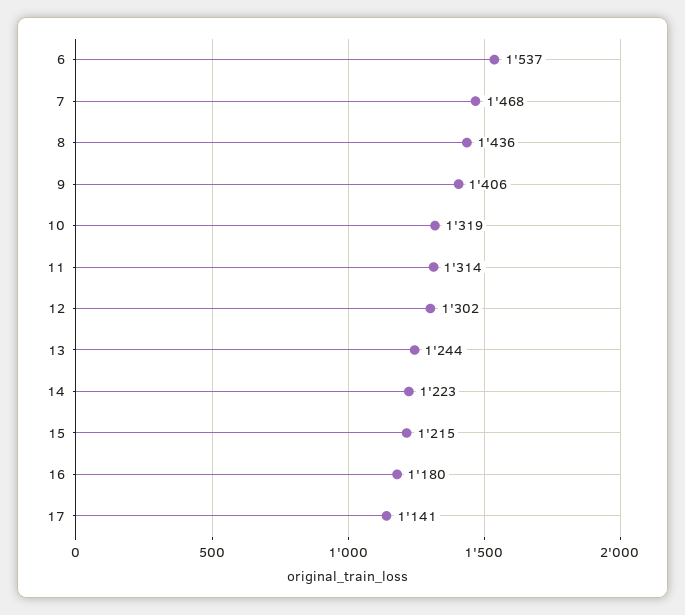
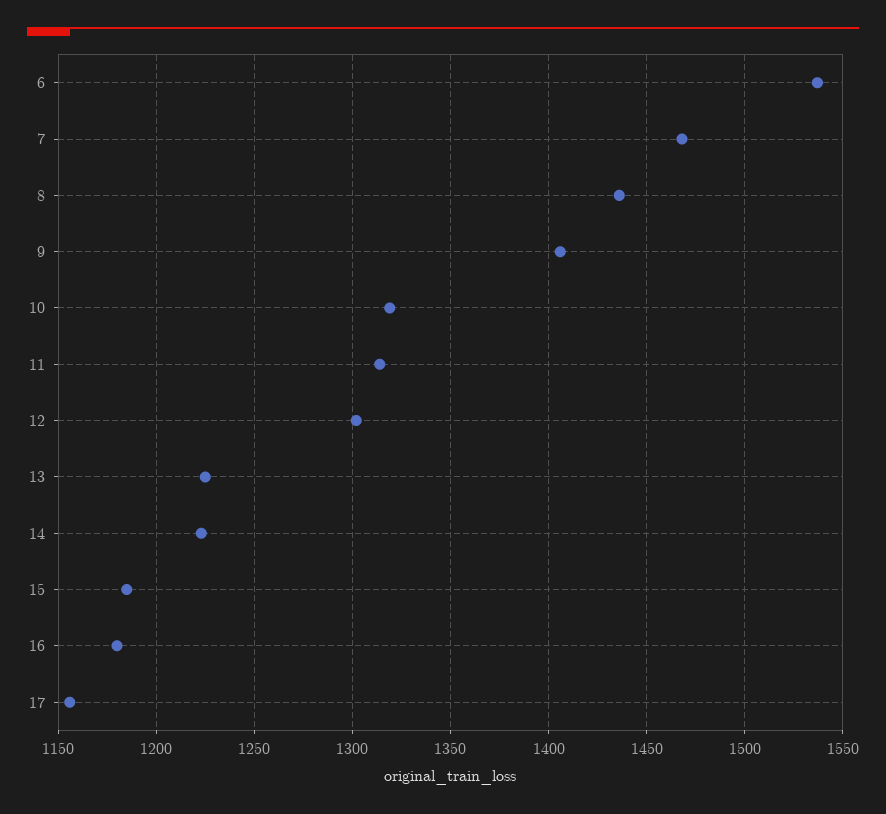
13: 1244 -> 1225
15: 1215 -> 1185
17: 1141 -> 1155

